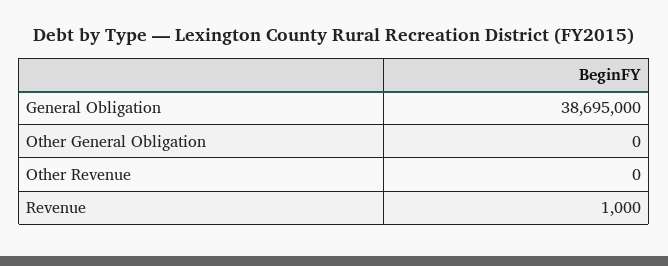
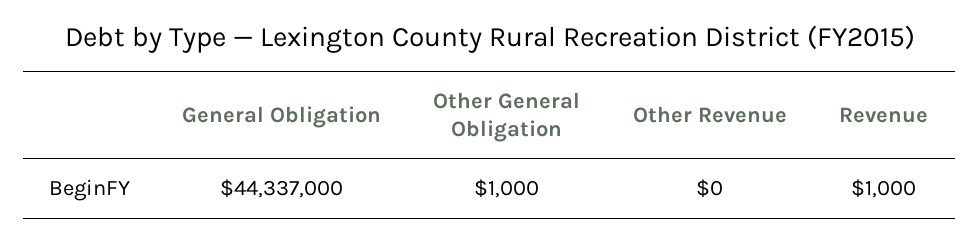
General Obligation: 38695000 -> 44337000
Other General Obligation: 0 -> 1000

